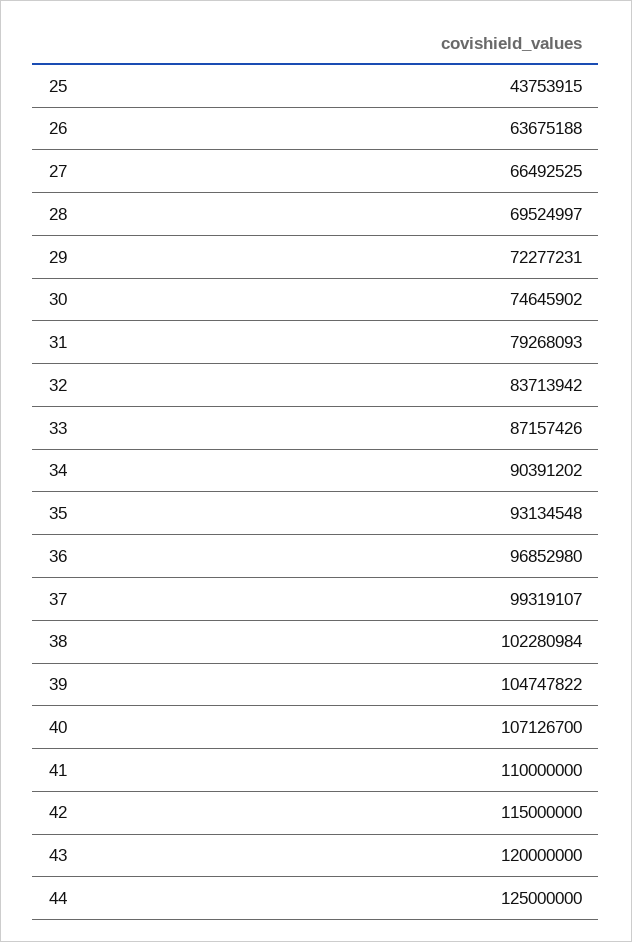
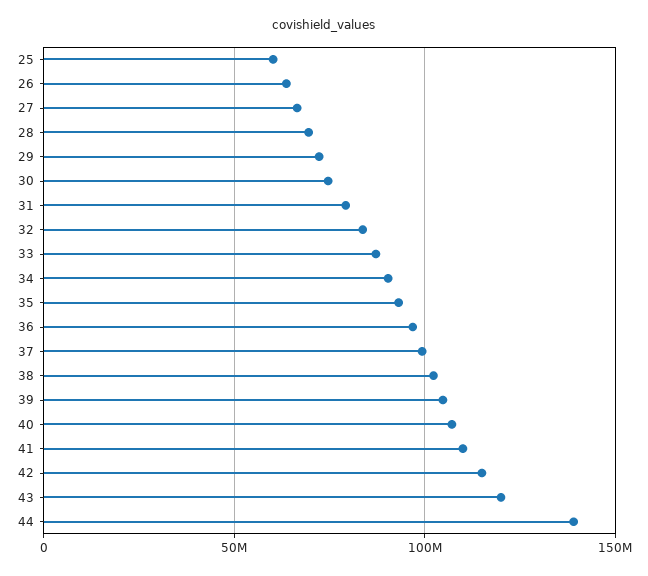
25: 43753915 -> 60000000
44: 125000000 -> 140000000

